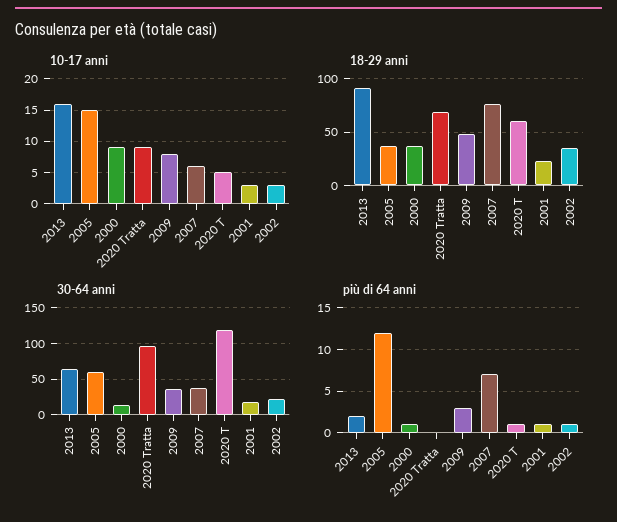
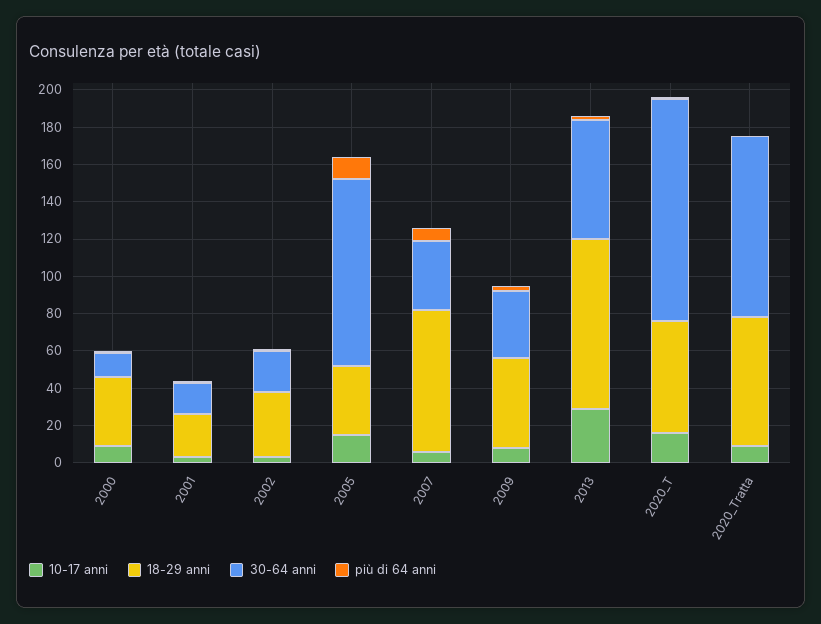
10-17 anni, 2013: 16 -> 30
10-17 anni, 2020 T: 5 -> 15
30-64 anni, 2005: 60 -> 100

